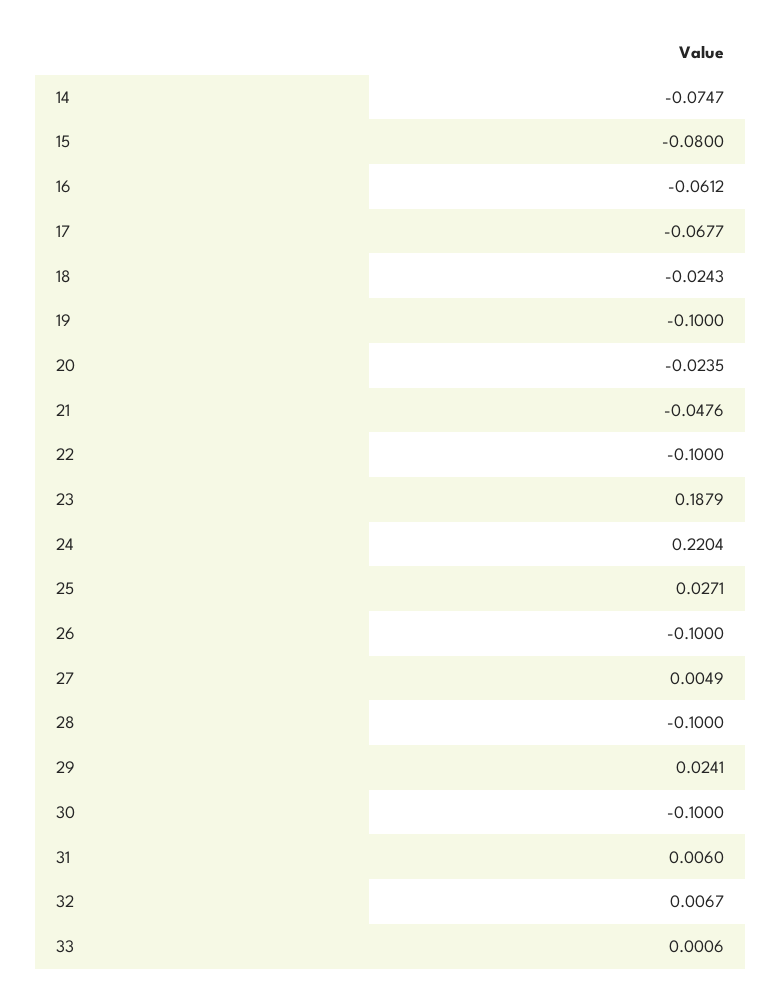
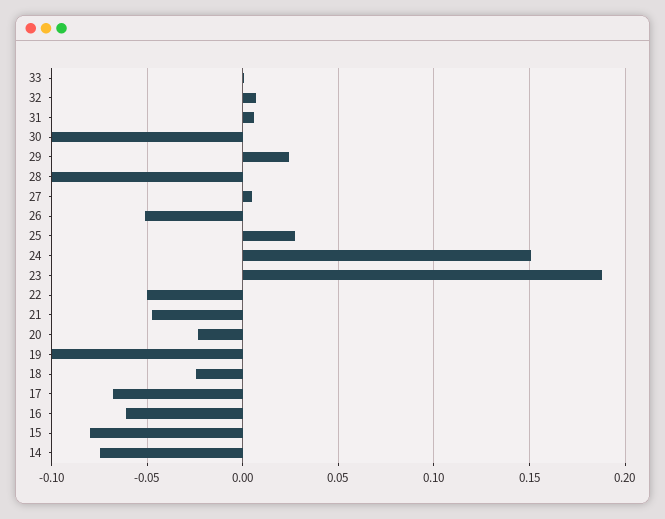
22: -0.1 -> -0.05
24: 0.2204 -> 0.15
26: -0.1 -> -0.05

